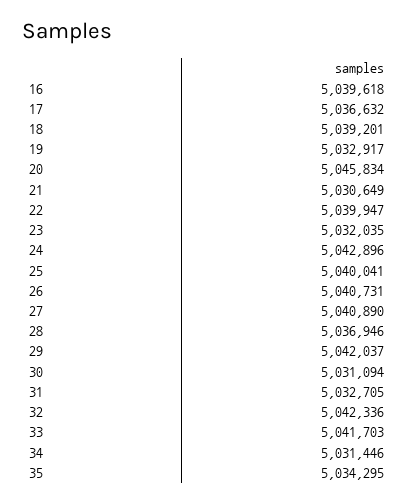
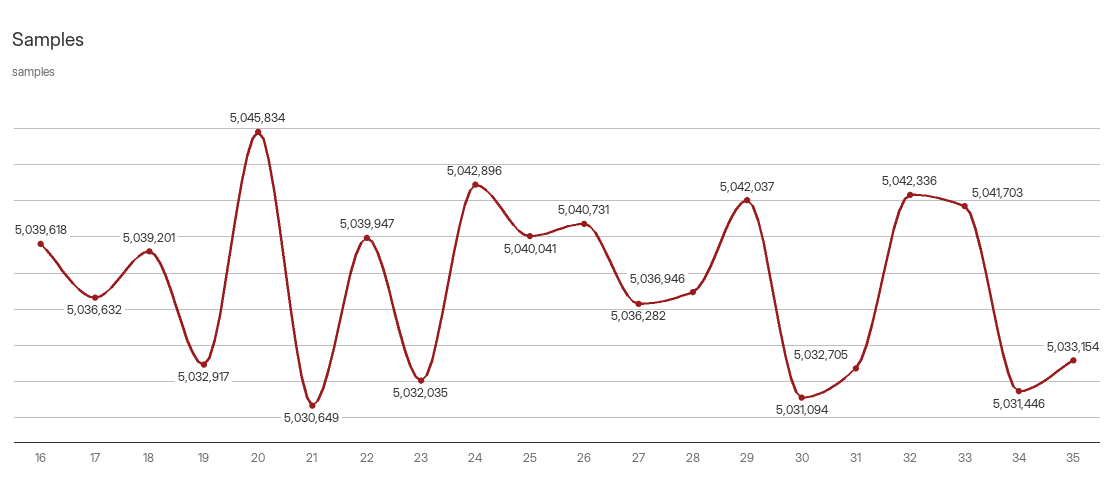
27: 5040890 -> 5036282
35: 5034295 -> 5033154

